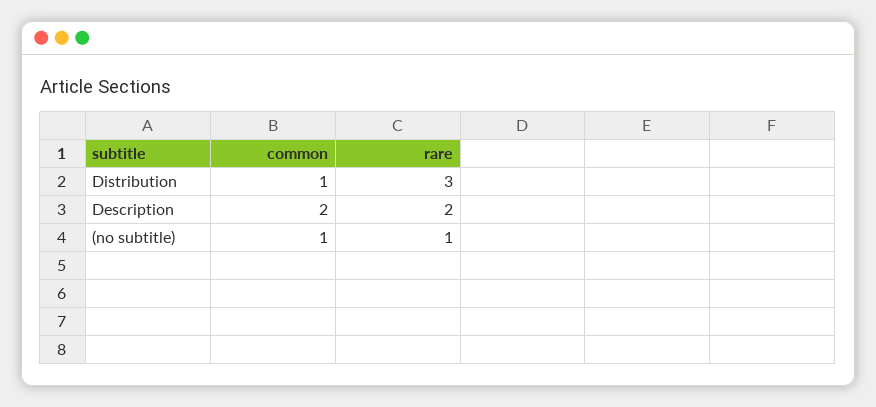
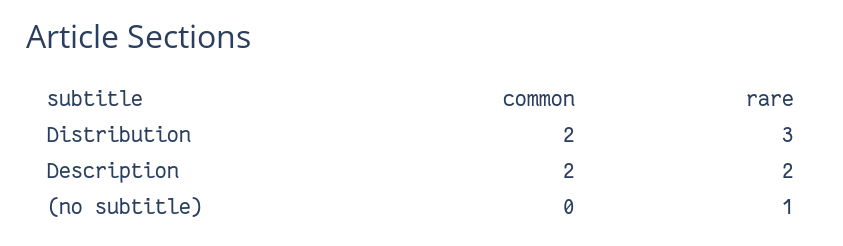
common, Distribution: 1 -> 2
common, (no subtitle): 1 -> 0

